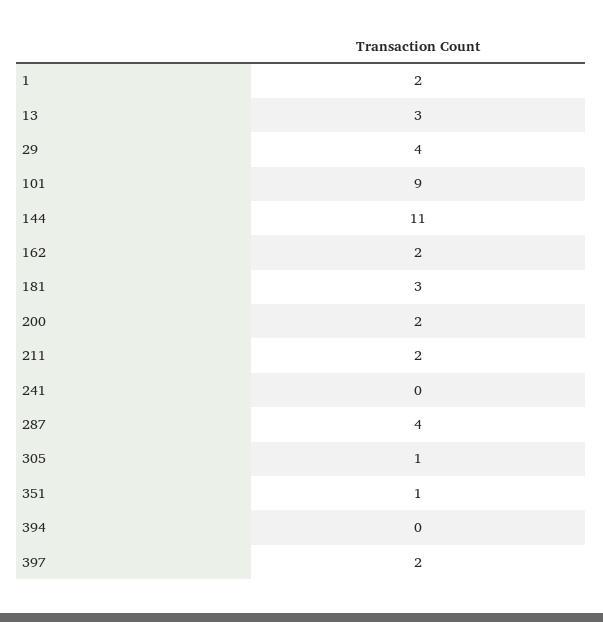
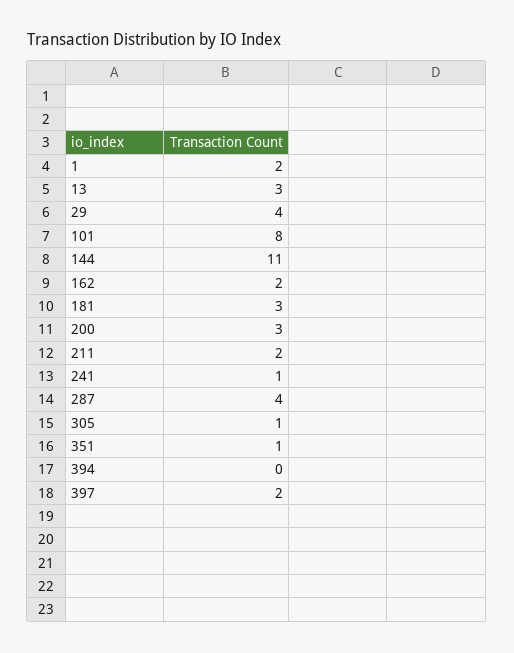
101: 9 -> 8
200: 2 -> 3
241: 0 -> 1

